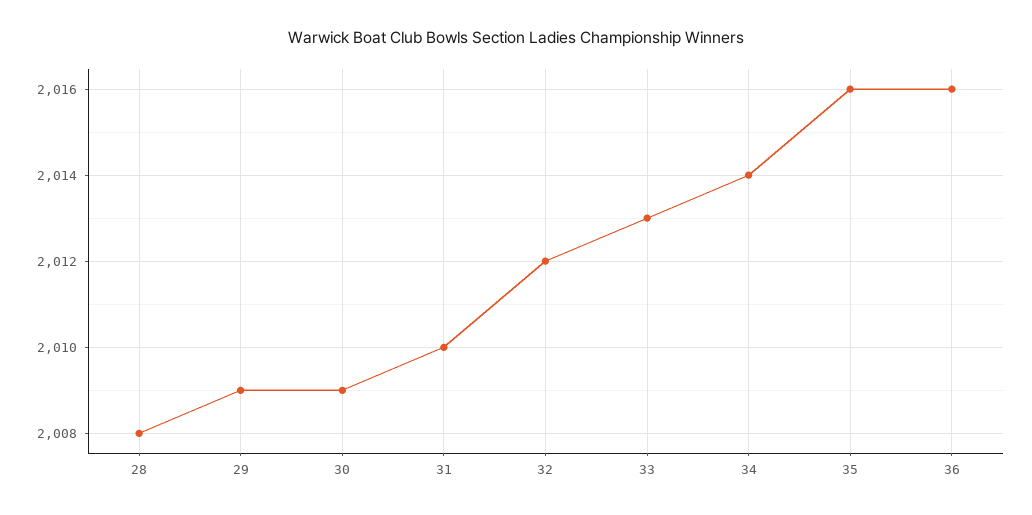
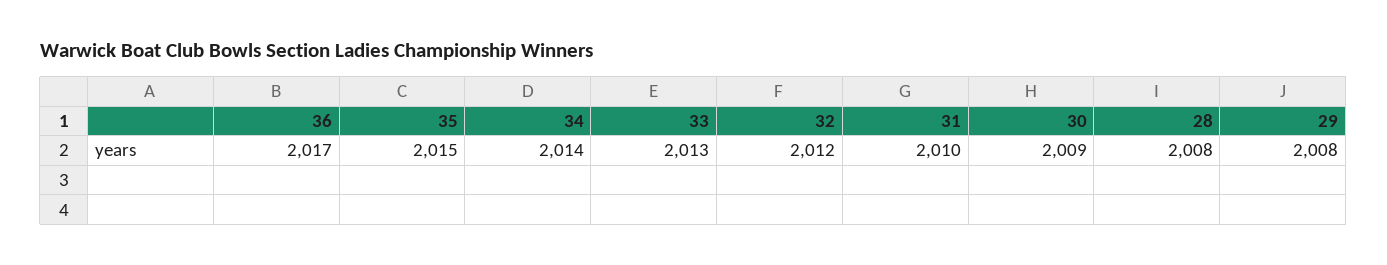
29: 2009 -> 2008
35: 2016 -> 2015
36: 2016 -> 2017

